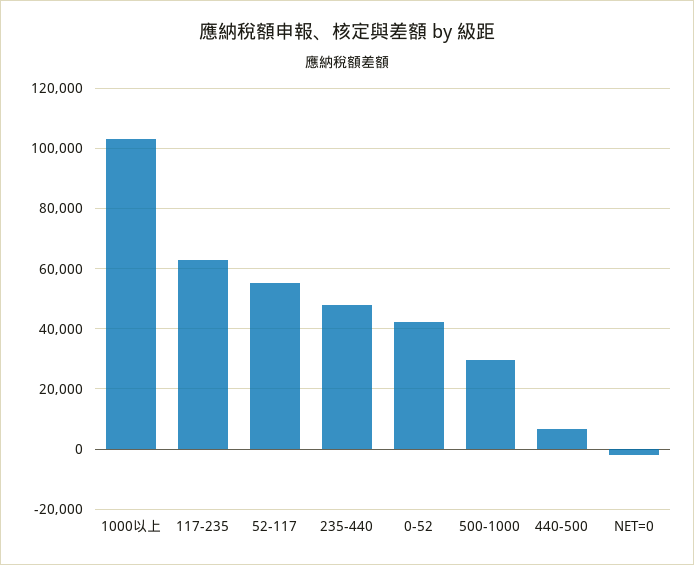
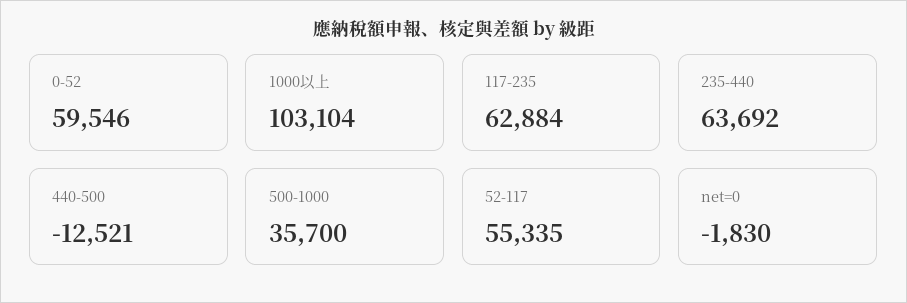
235-440: 48000 -> 63692
0-52: 42000 -> 59546
500-1000: 30000 -> 35700
440-500: 6000 -> -12521

